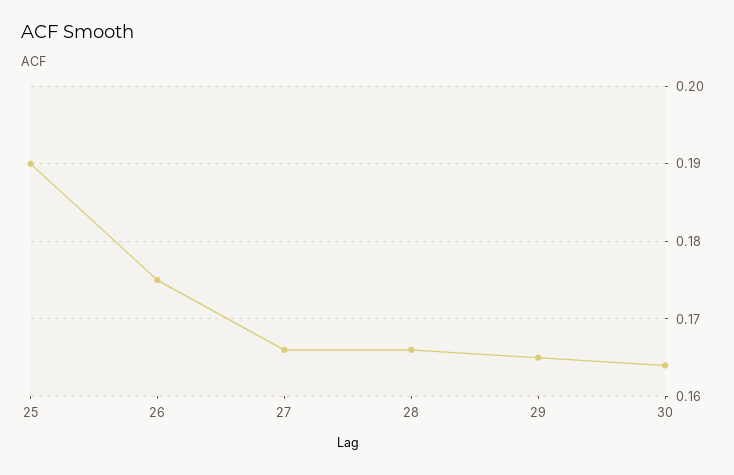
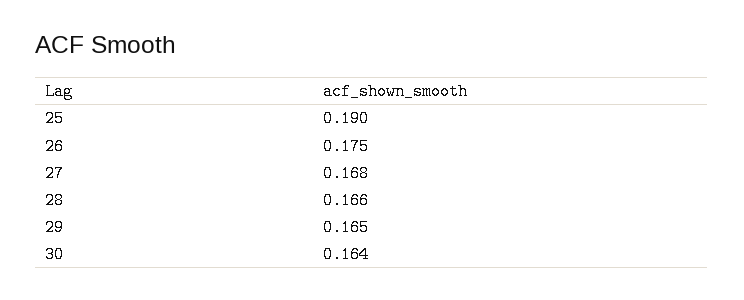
27: 0.166 -> 0.168

